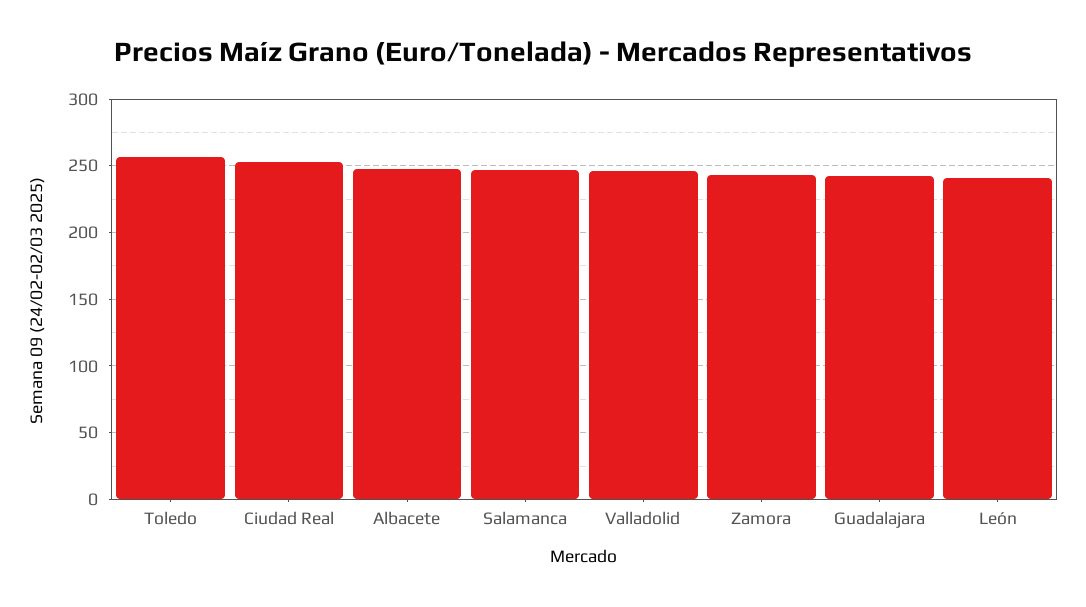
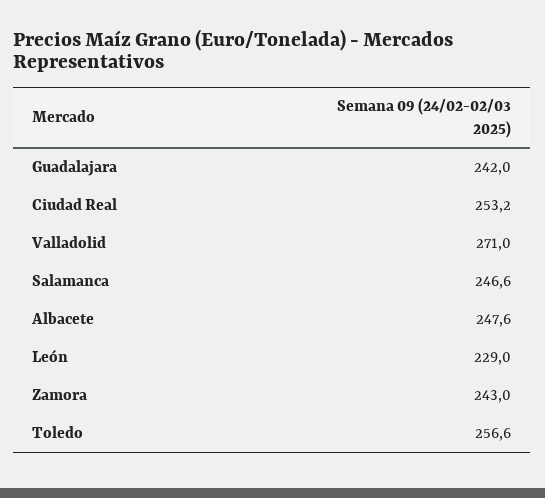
Valladolid: 245 -> 271
León: 240 -> 229

